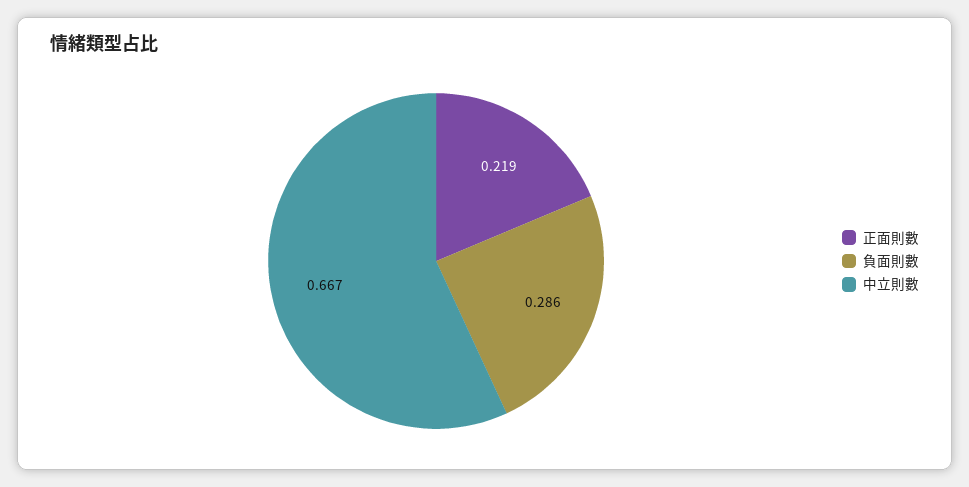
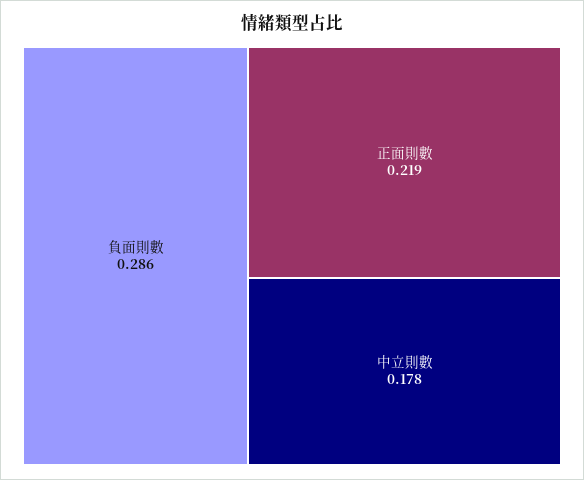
中立則數: 0.667 -> 0.178

